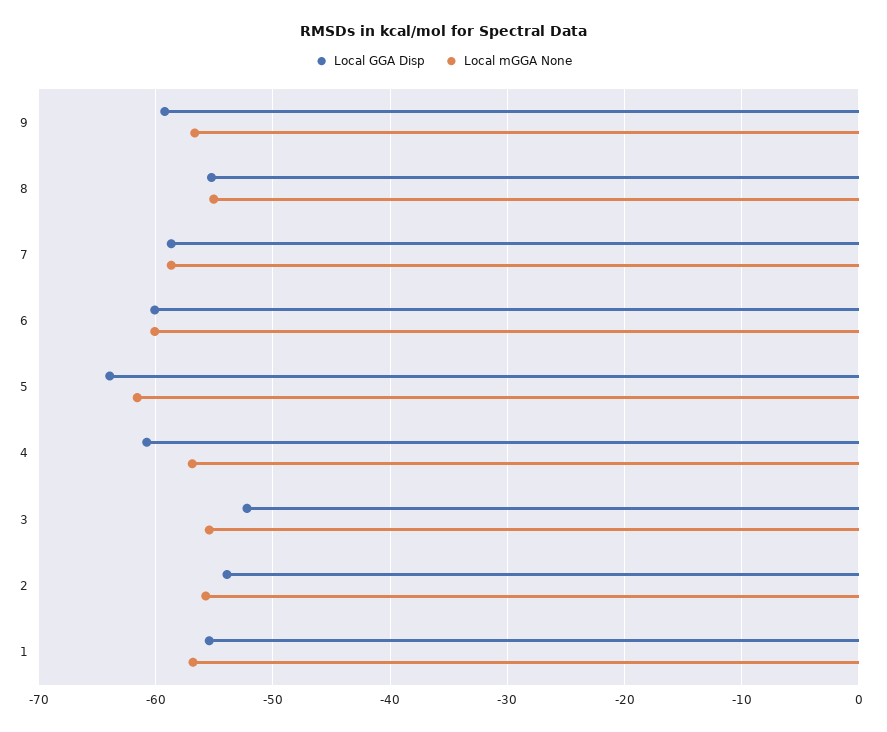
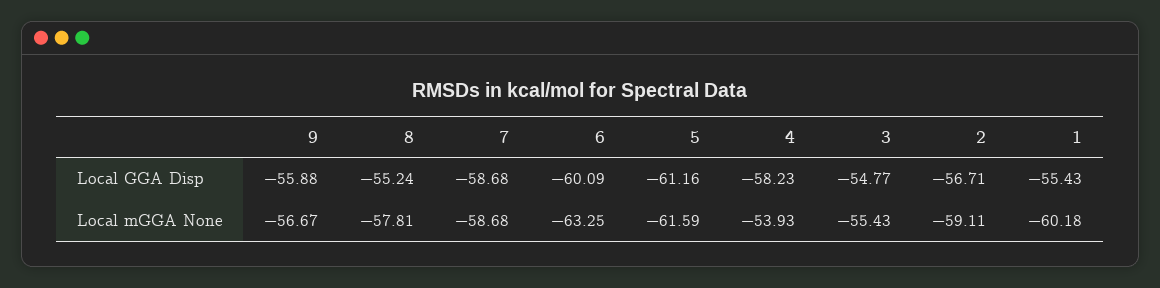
Local GGA Disp, 9: -59 -> -55.88
Local mGGA None, 8: -55 -> -57.81
Local mGGA None, 6: -60 -> -63.25
Local GGA Disp, 5: -64 -> -61.16
Local GGA Disp, 4: -61 -> -58.23
Local mGGA None, 4: -57 -> -53.93
Local GGA Disp, 3: -52 -> -54.77
Local GGA Disp, 2: -54 -> -56.71
Local mGGA None, 2: -56 -> -59.11
Local mGGA None, 1: -57 -> -60.18

